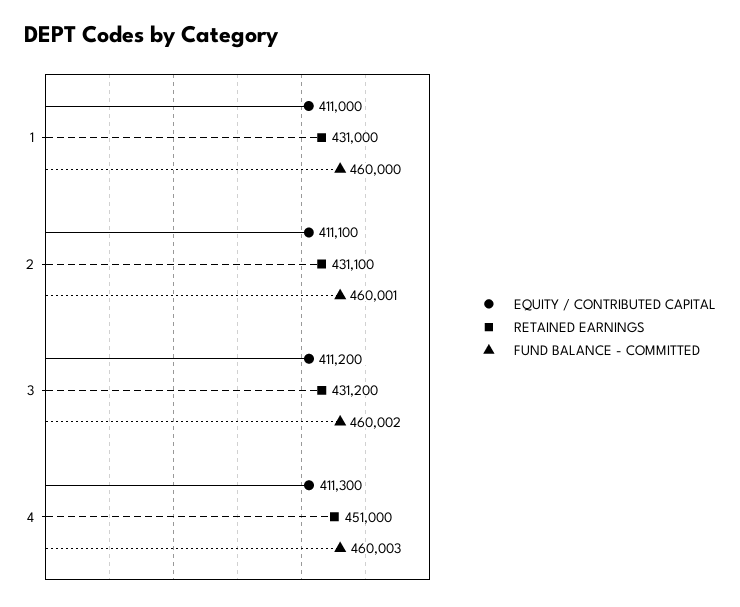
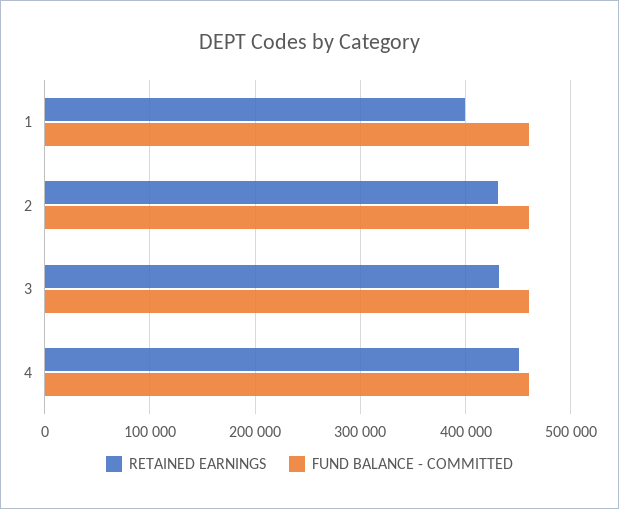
EQUITY / CONTRIBUTED CAPITAL, 1: 411000 -> none
RETAINED EARNINGS, 1: 431000 -> 400000
EQUITY / CONTRIBUTED CAPITAL, 2: 411100 -> none
EQUITY / CONTRIBUTED CAPITAL, 3: 411200 -> none
EQUITY / CONTRIBUTED CAPITAL, 4: 411300 -> none

